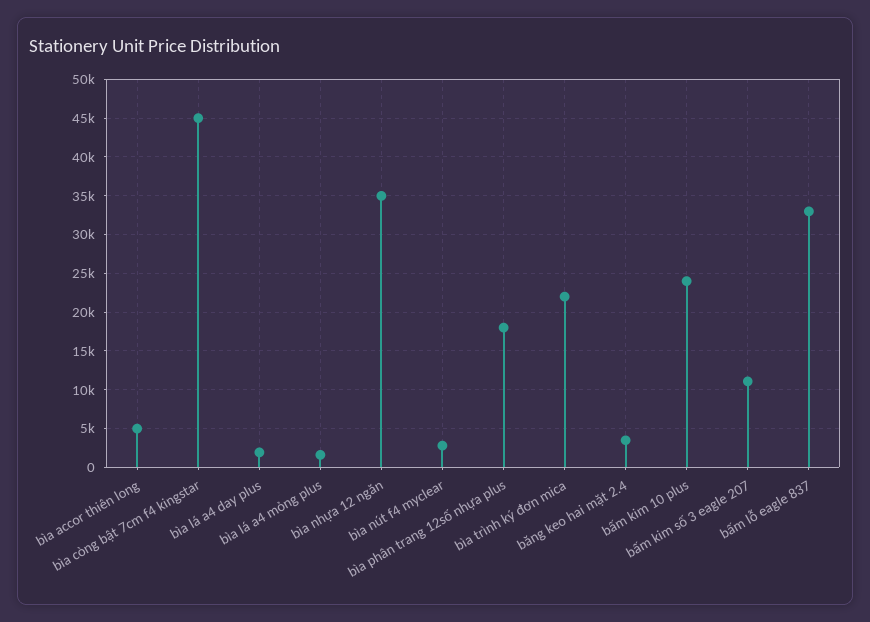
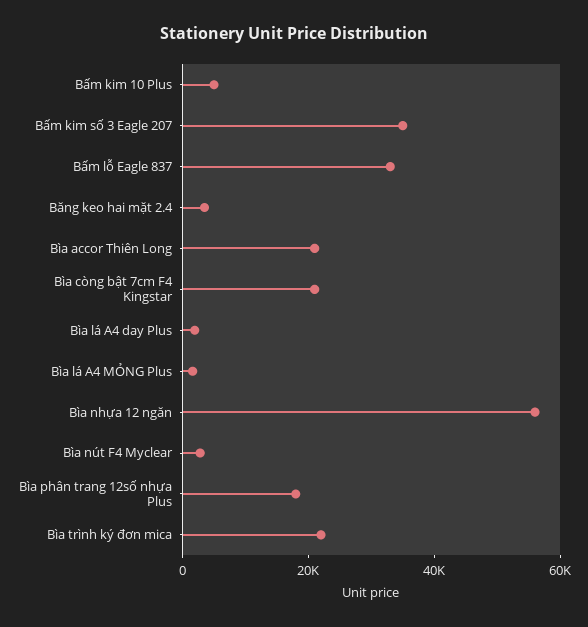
bìa accor thiên long: 5000 -> 20000
bìa còng bật 7cm f4 kingstar: 45000 -> 20000
bìa nhựa 12 ngăn: 35000 -> 55000
bấm kim 10 plus: 24000 -> 5000
bấm kim số 3 eagle 207: 11000 -> 35000

